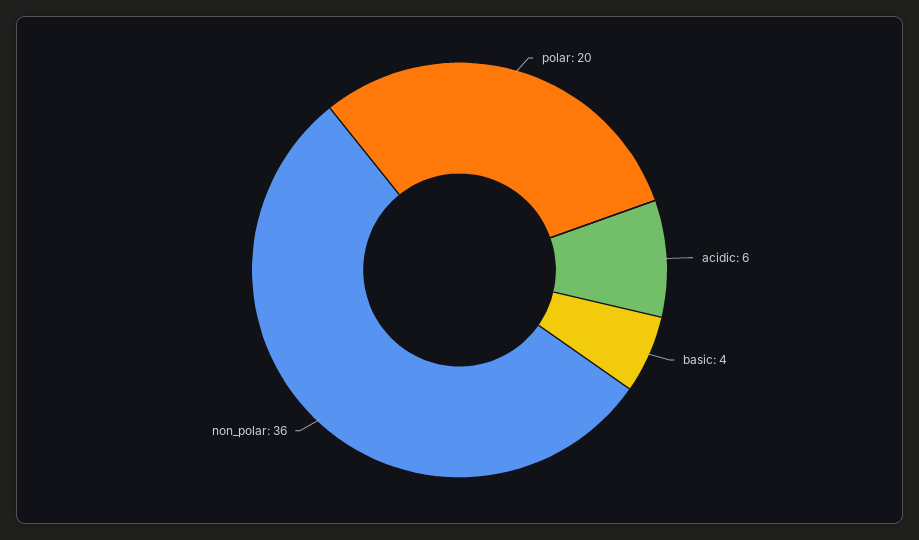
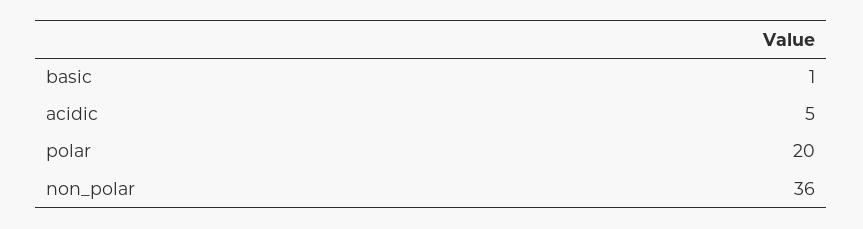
acidic: 6 -> 5
basic: 4 -> 1

